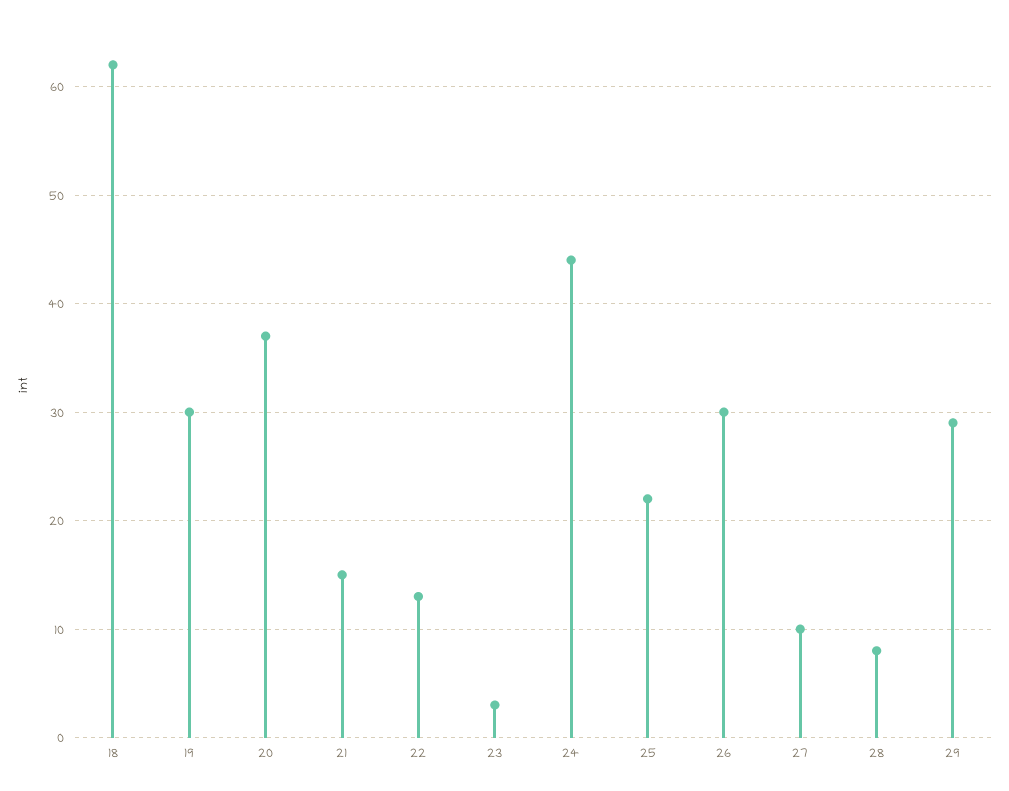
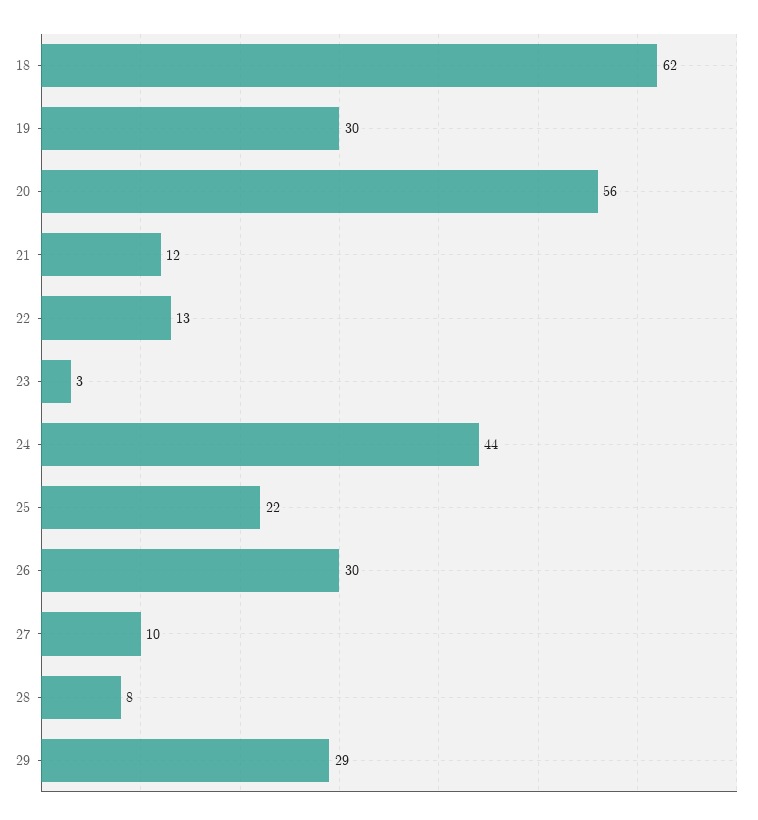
20: 37 -> 56
21: 15 -> 12

